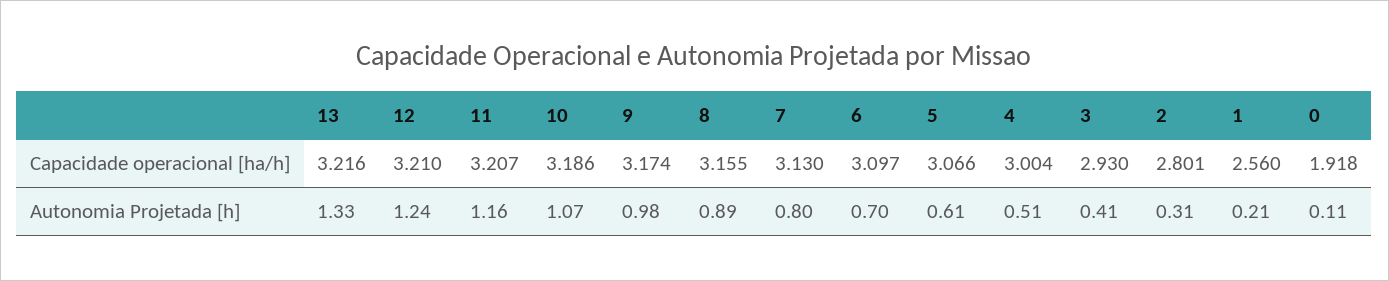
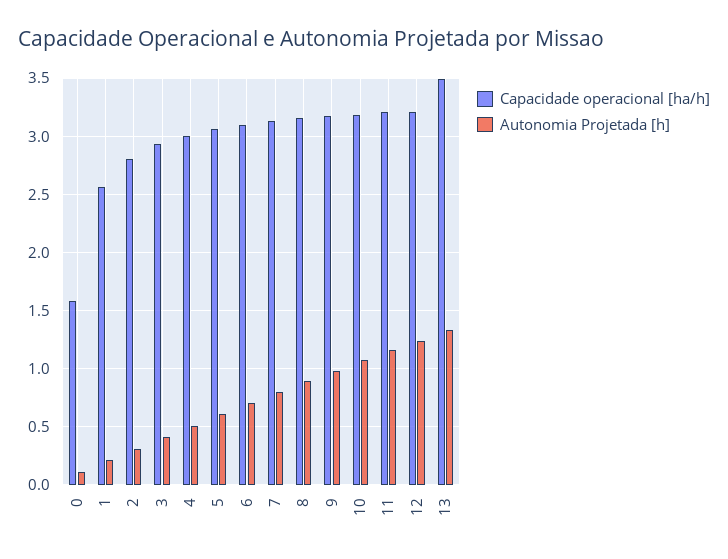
Capacidade operacional [ha/h], 13: 3.216 -> 3.5
Capacidade operacional [ha/h], 0: 1.918 -> 1.6

